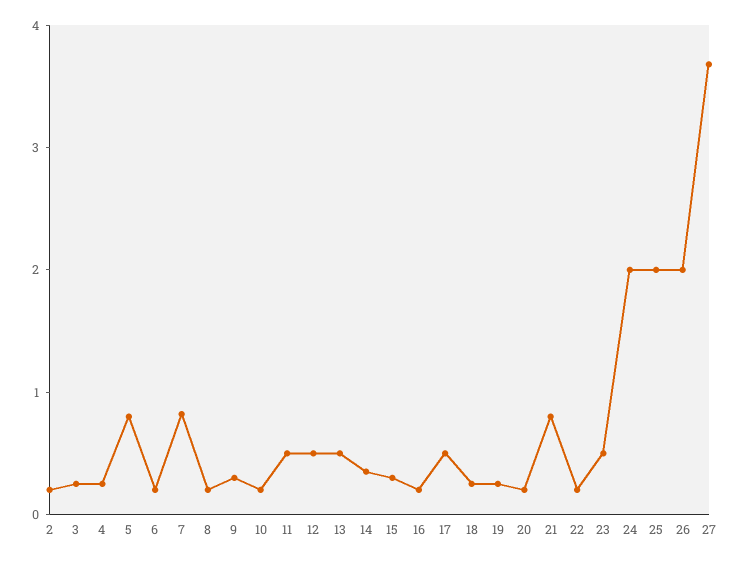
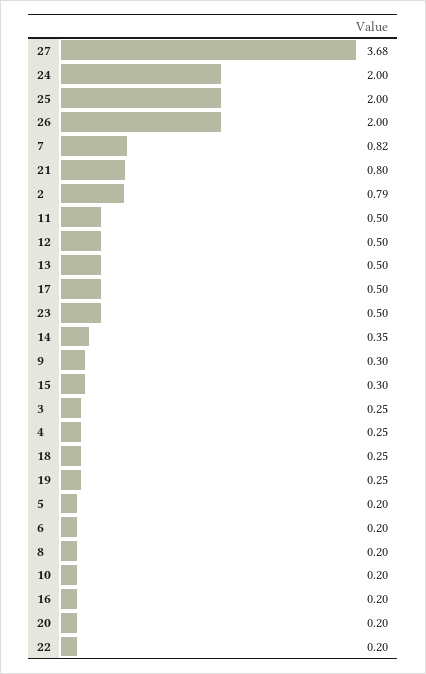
2: 0.2 -> 0.79
5: 0.8 -> 0.2

